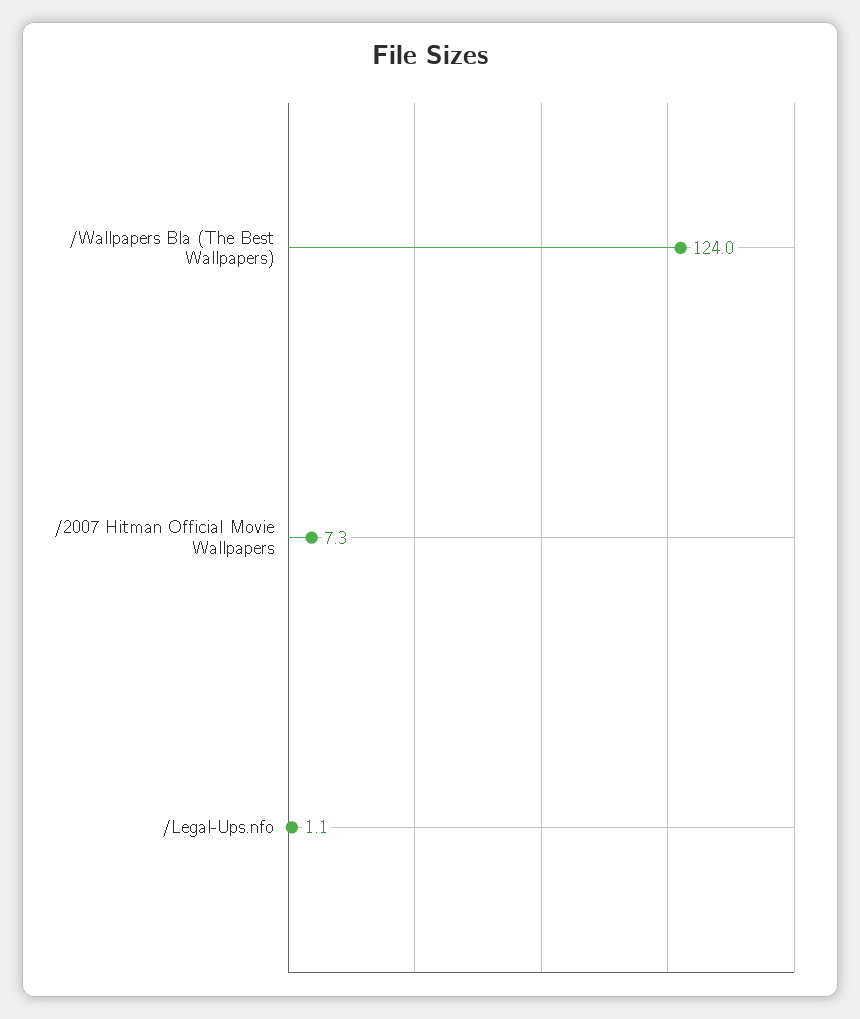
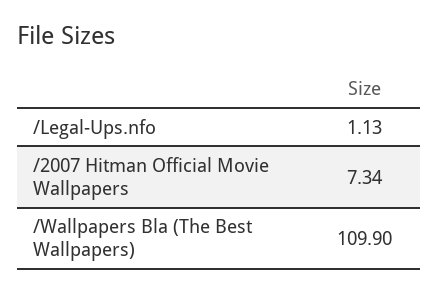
/Wallpapers Bla (The Best Wallpapers): 124 -> 109.9

